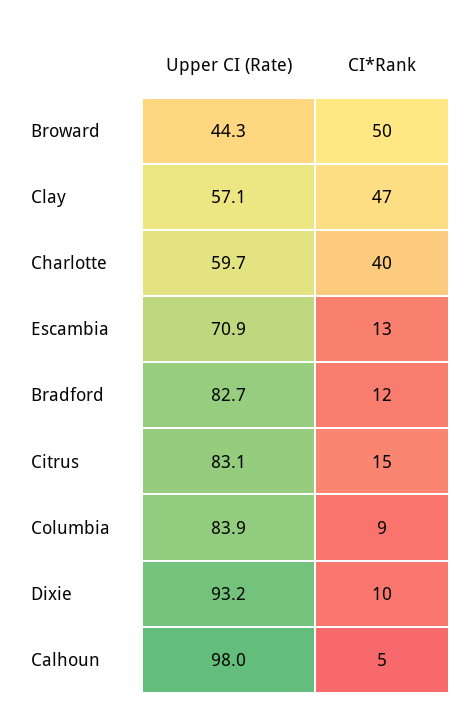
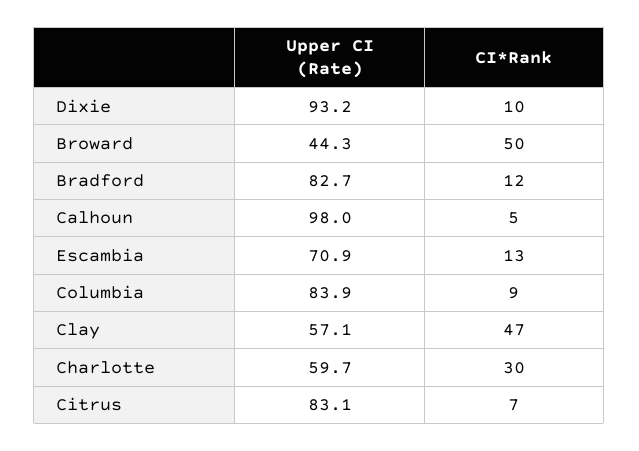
CI*Rank, Charlotte: 40 -> 30
CI*Rank, Citrus: 15 -> 7

